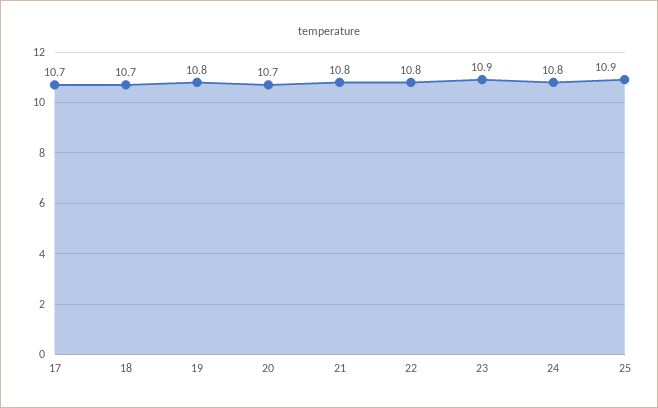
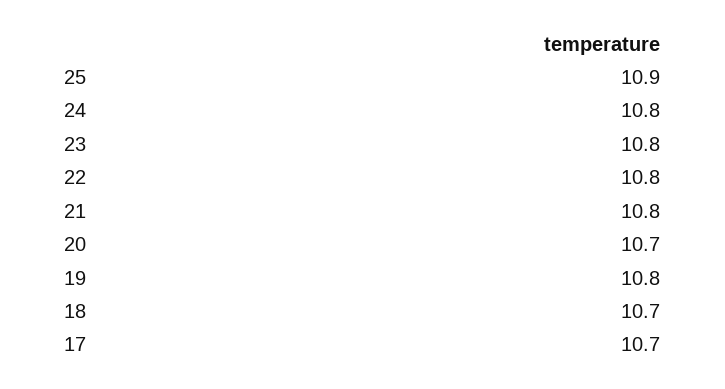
23: 10.9 -> 10.8

